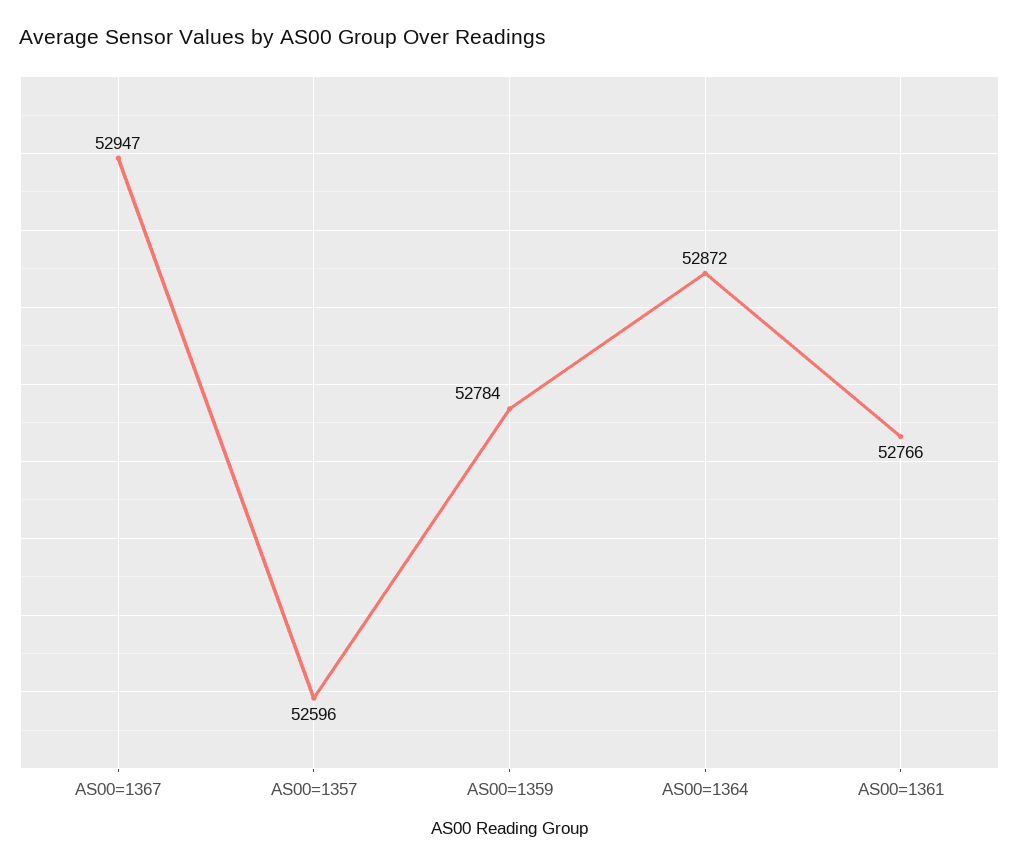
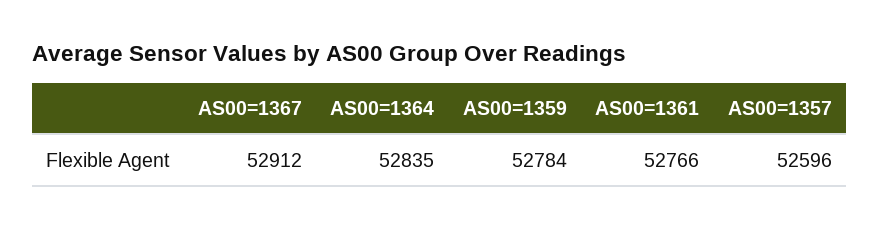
AS00=1367: 52947 -> 52912
AS00=1364: 52872 -> 52835

